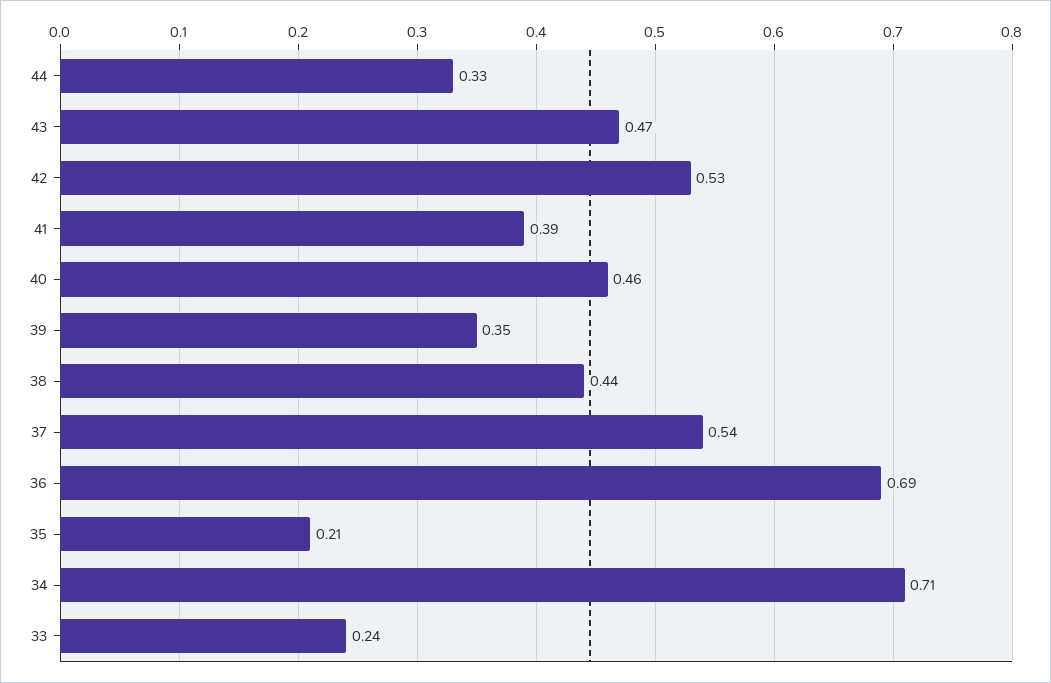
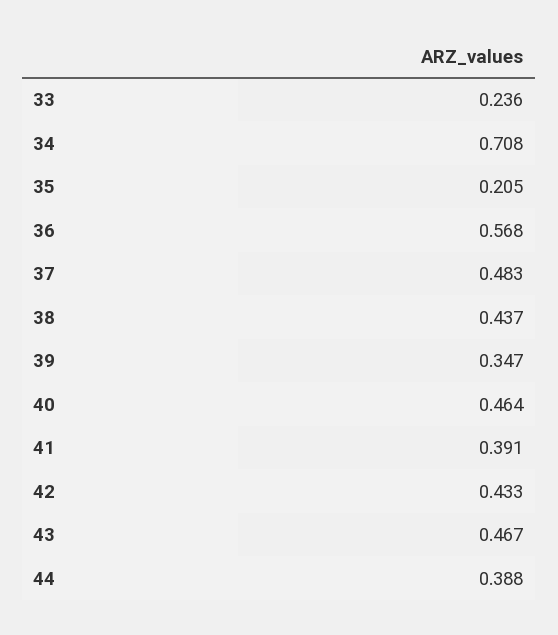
44: 0.33 -> 0.388
42: 0.53 -> 0.433
37: 0.54 -> 0.483
36: 0.69 -> 0.568

